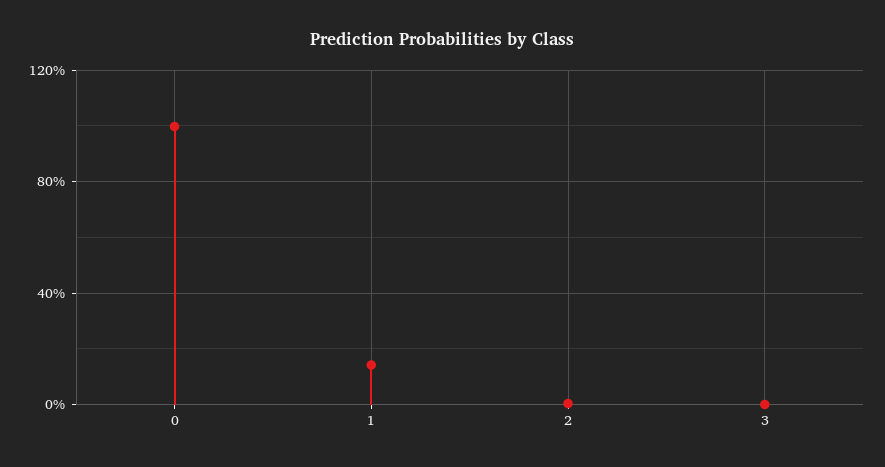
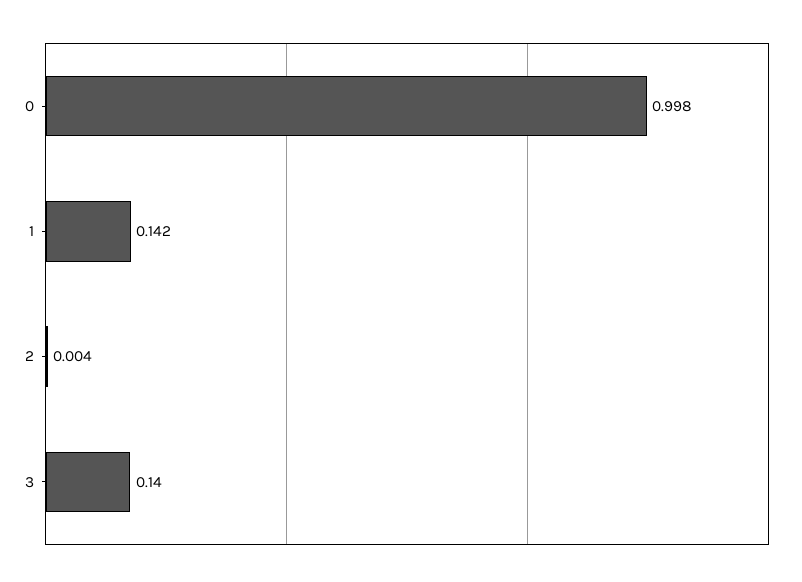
3: 0 -> 0.14

